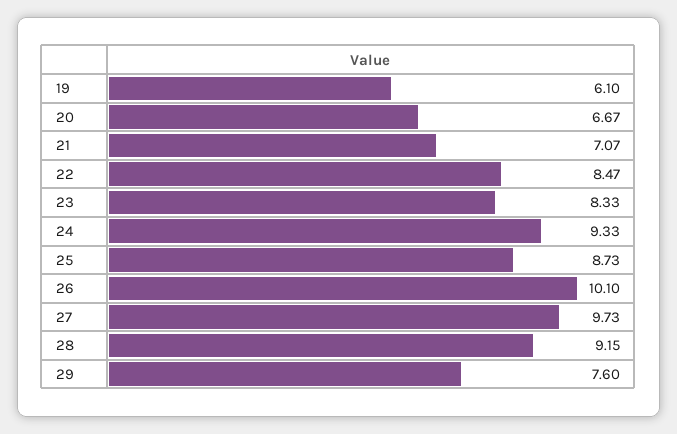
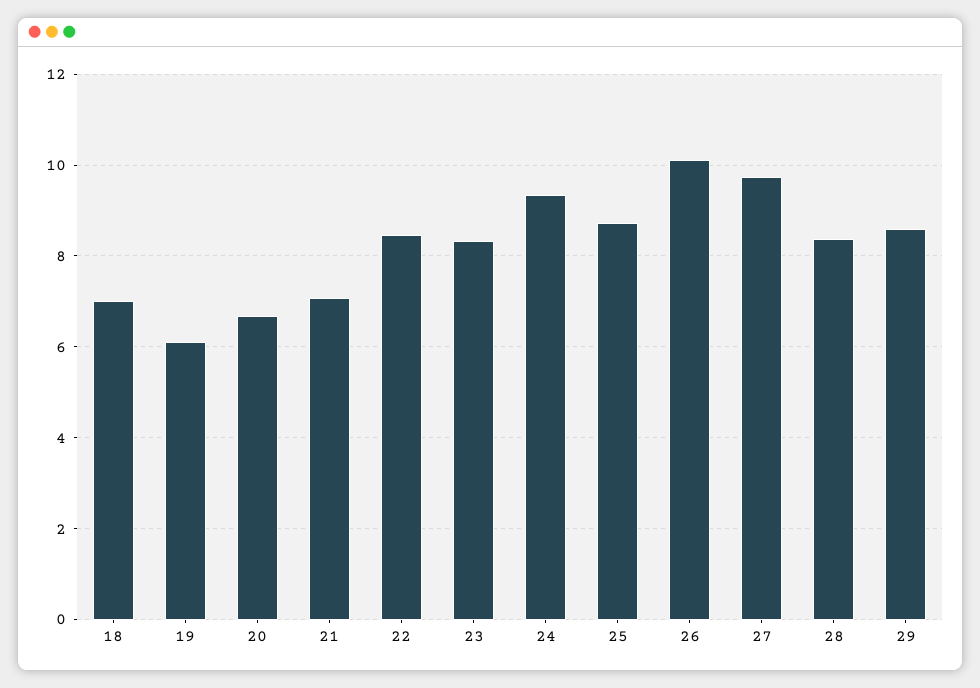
28: 9.15 -> 8.4
29: 7.6 -> 8.6
18: none -> 7

